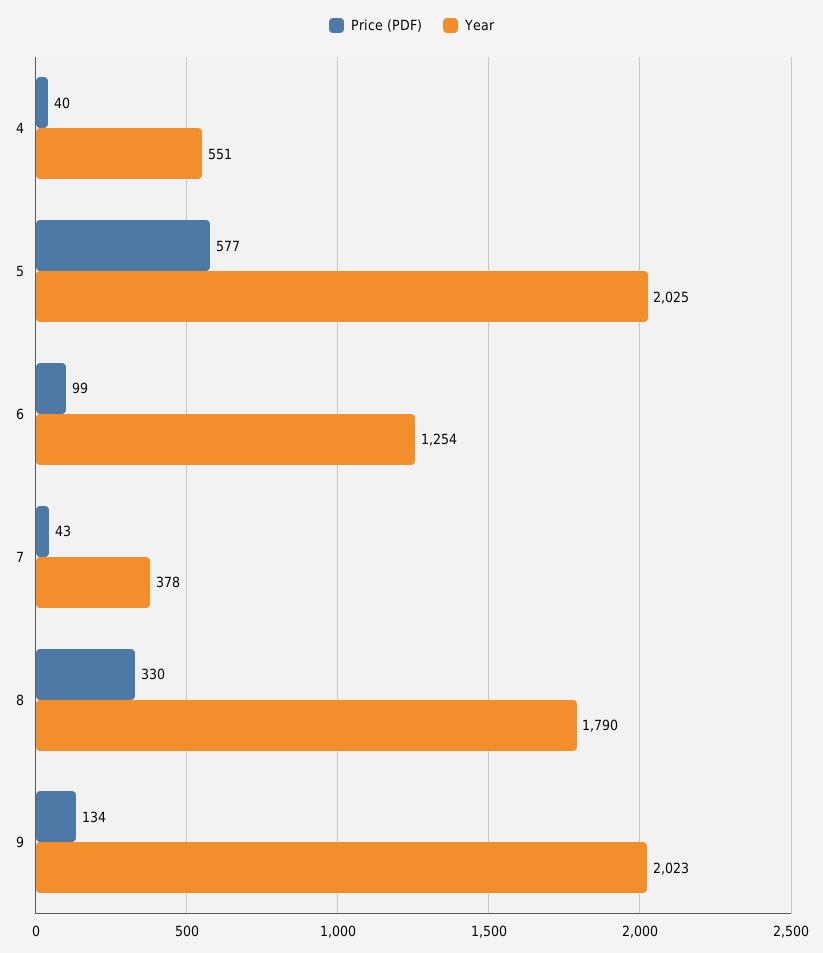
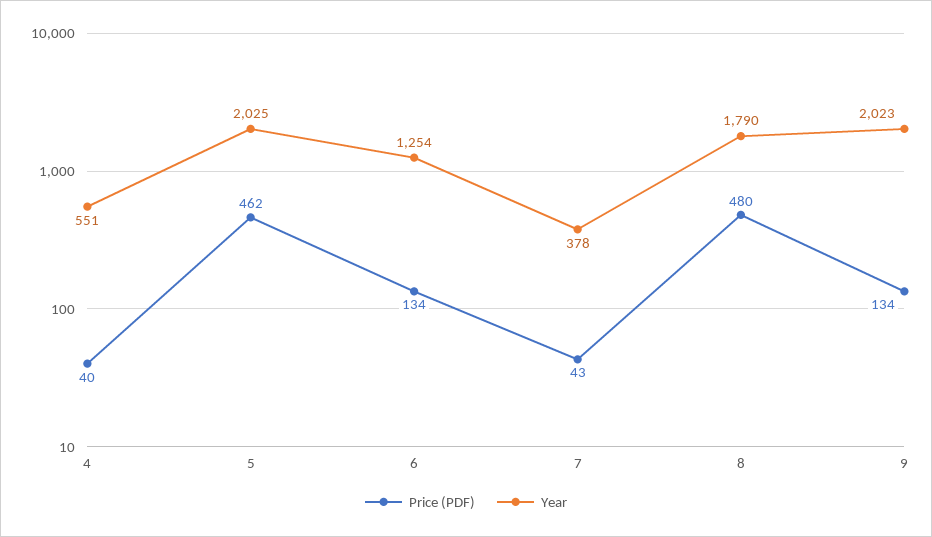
Price (PDF), 5: 577 -> 462
Price (PDF), 6: 99 -> 134
Price (PDF), 8: 330 -> 480

